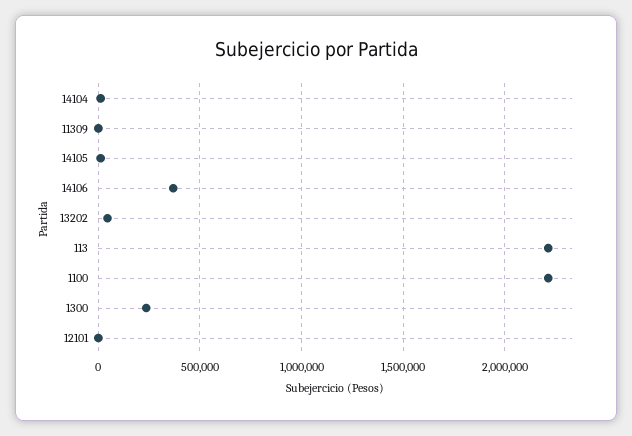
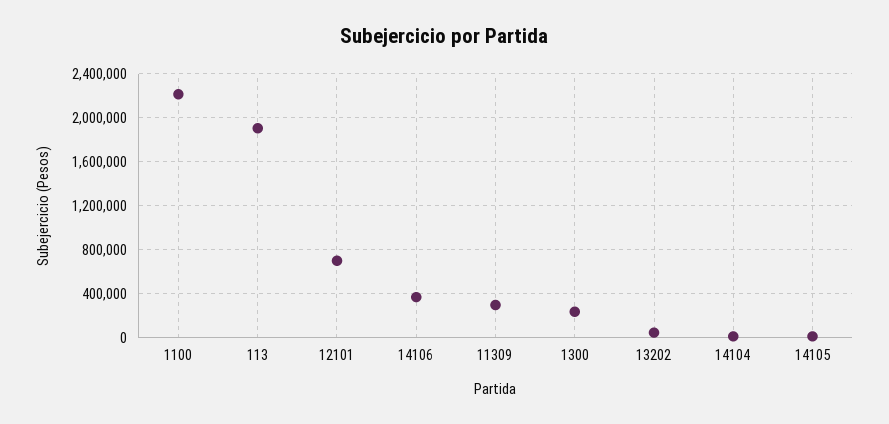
11309: 0 -> 300000
113: 2200000 -> 1900000
12101: 0 -> 700000

